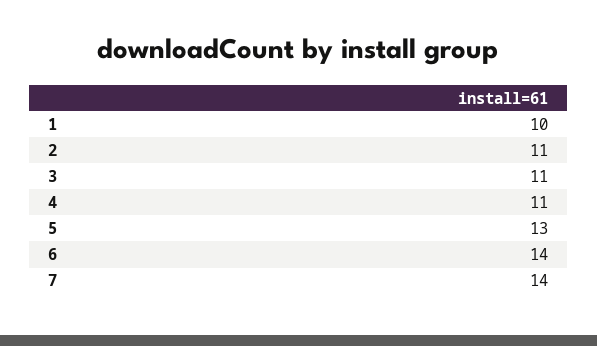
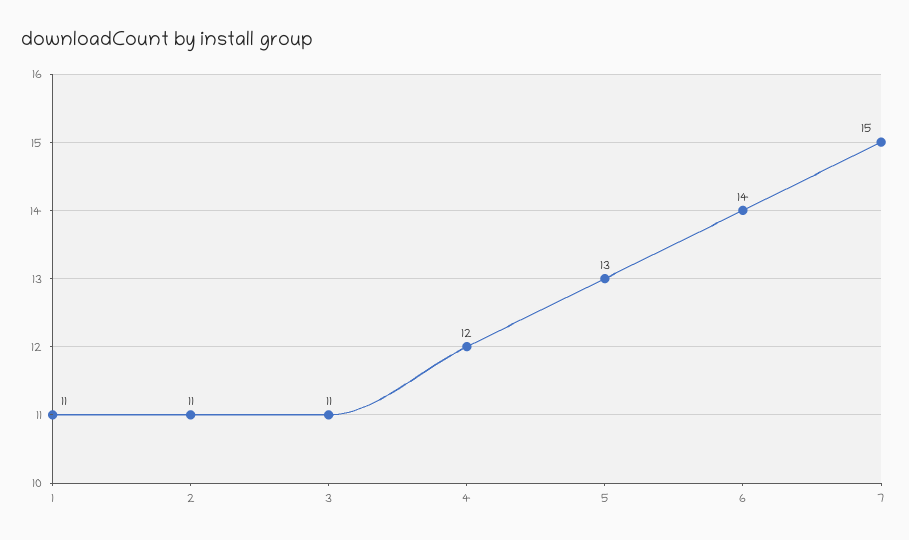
1: 10 -> 11
4: 11 -> 12
7: 14 -> 15

